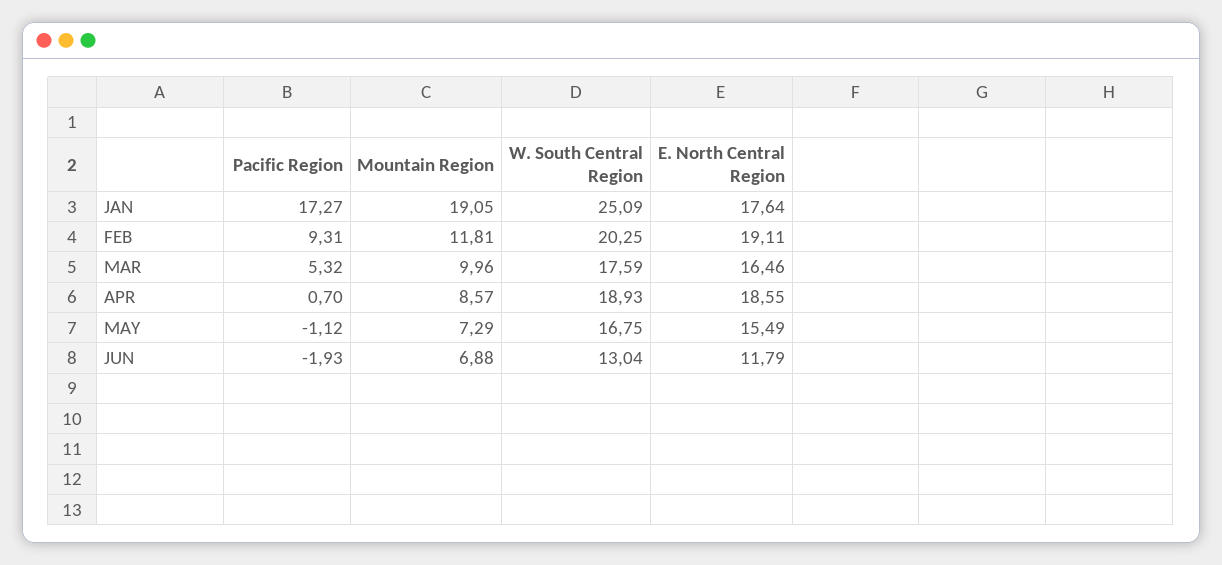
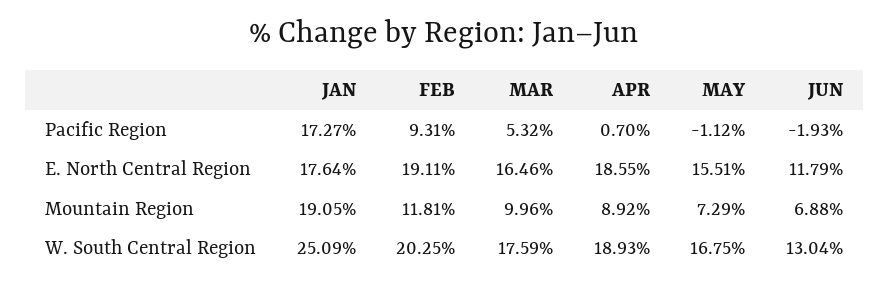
Mountain Region, APR: 8.57 -> 8.92
E. North Central Region, MAY: 15.49 -> 15.51

